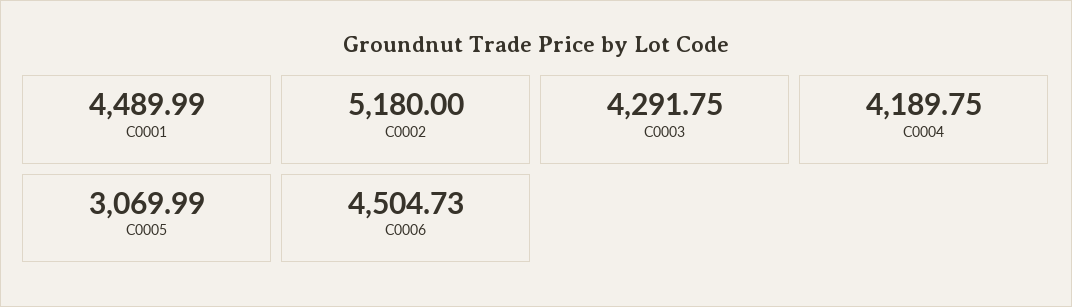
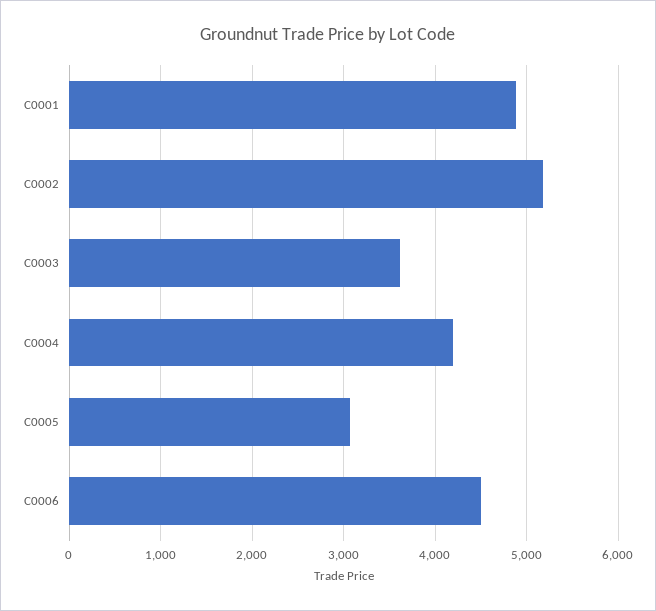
C0001: 4489.99 -> 4900
C0003: 4291.75 -> 3600

